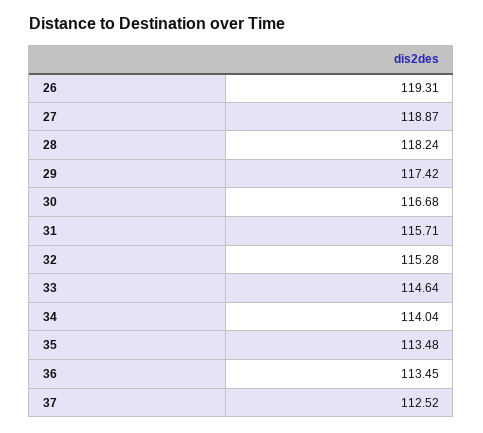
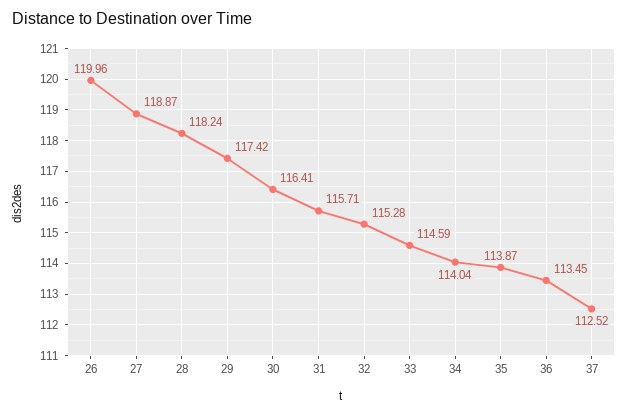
26: 119.31 -> 119.96
30: 116.68 -> 116.41
33: 114.64 -> 114.59
35: 113.48 -> 113.87

